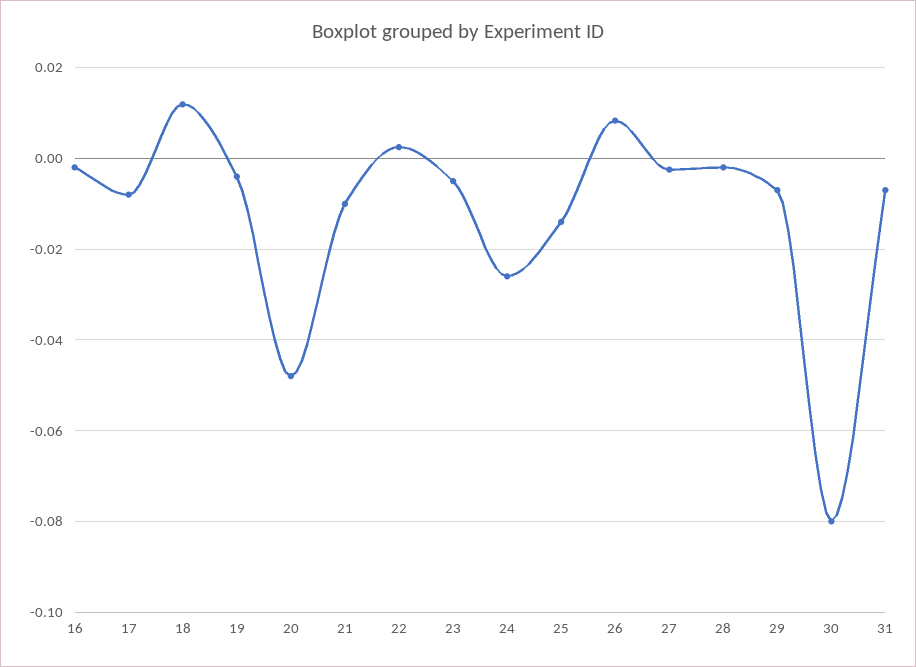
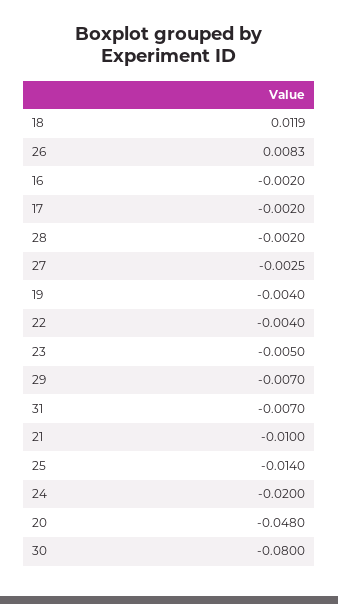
17: -0.008 -> -0.002
22: 0.002 -> -0.004
24: -0.026 -> -0.02

